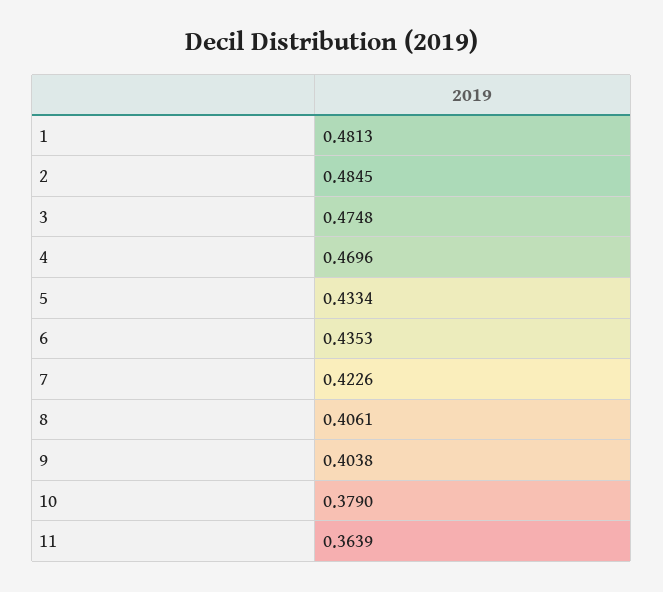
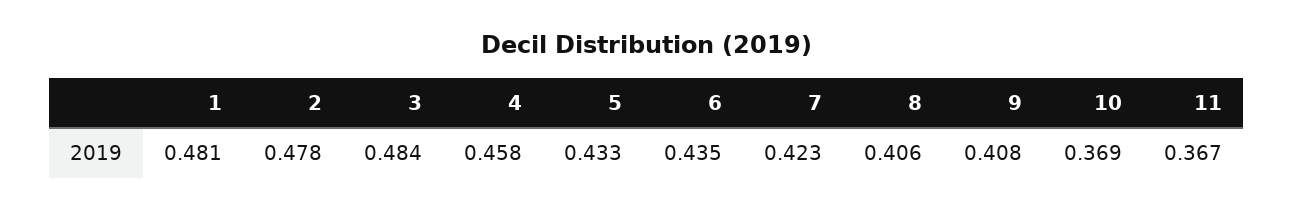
2: 0.4845 -> 0.478
3: 0.4748 -> 0.484
4: 0.4696 -> 0.458
9: 0.4038 -> 0.408
10: 0.379 -> 0.369
11: 0.3639 -> 0.367

